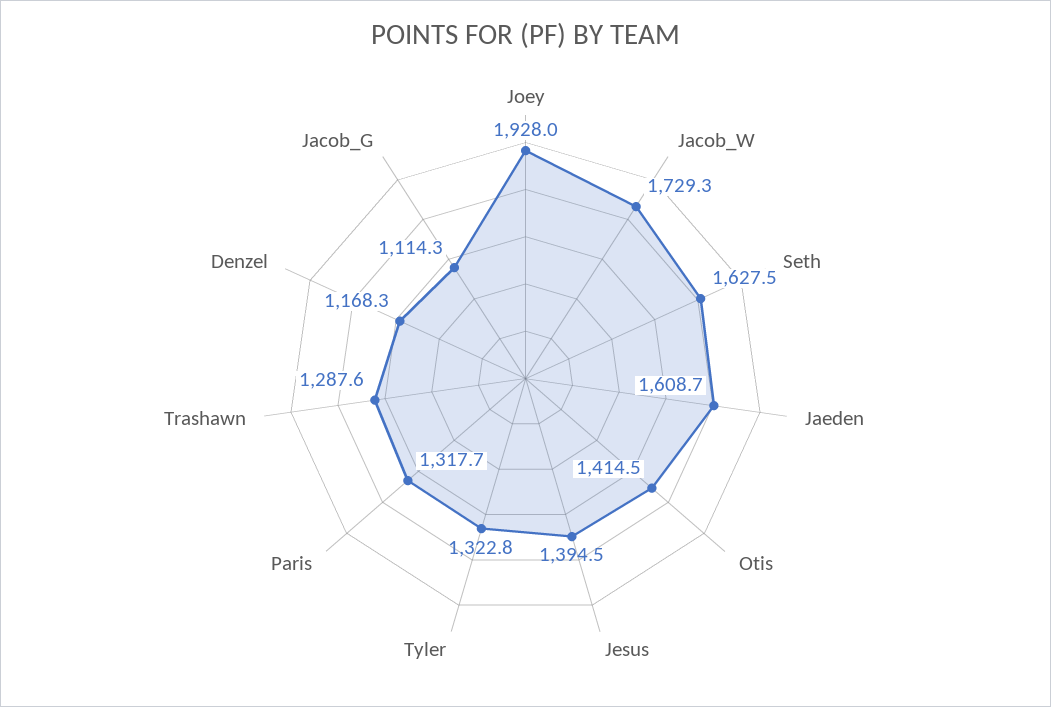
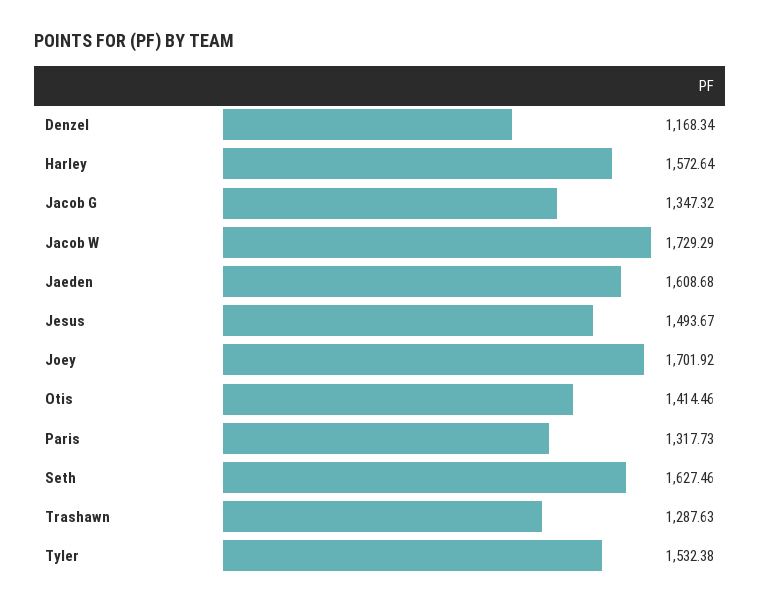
Joey: 1928 -> 1701.92
Jesus: 1394.5 -> 1493.67
Tyler: 1322.8 -> 1532.38
Jacob_G: 1114.3 -> 1347.32
Harley: none -> 1572.64

